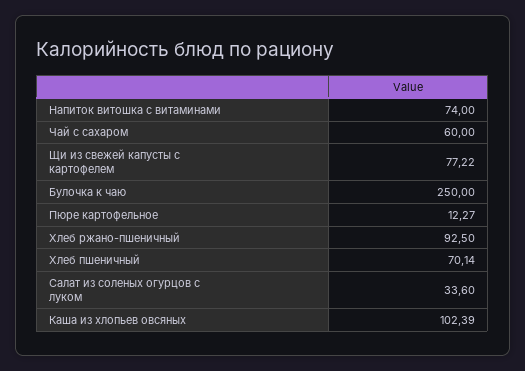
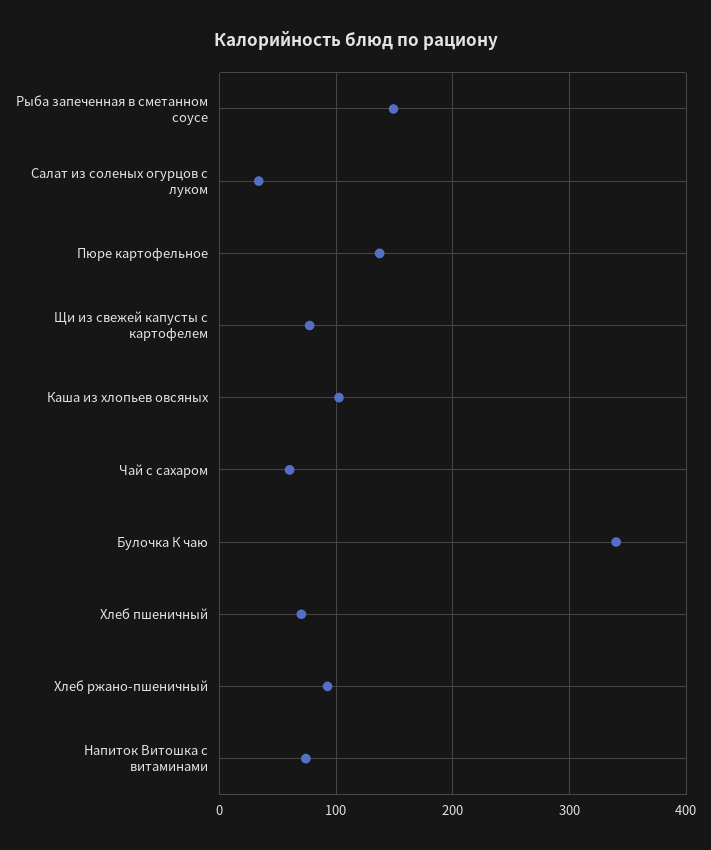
Булочка к чаю: 250 -> 340
Пюре картофельное: 12.27 -> 140
Рыба запеченная в сметанном соусе: none -> 150

